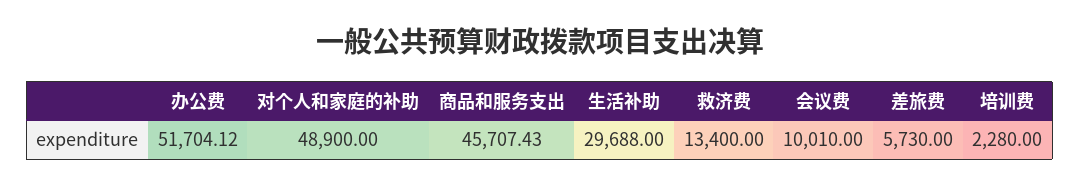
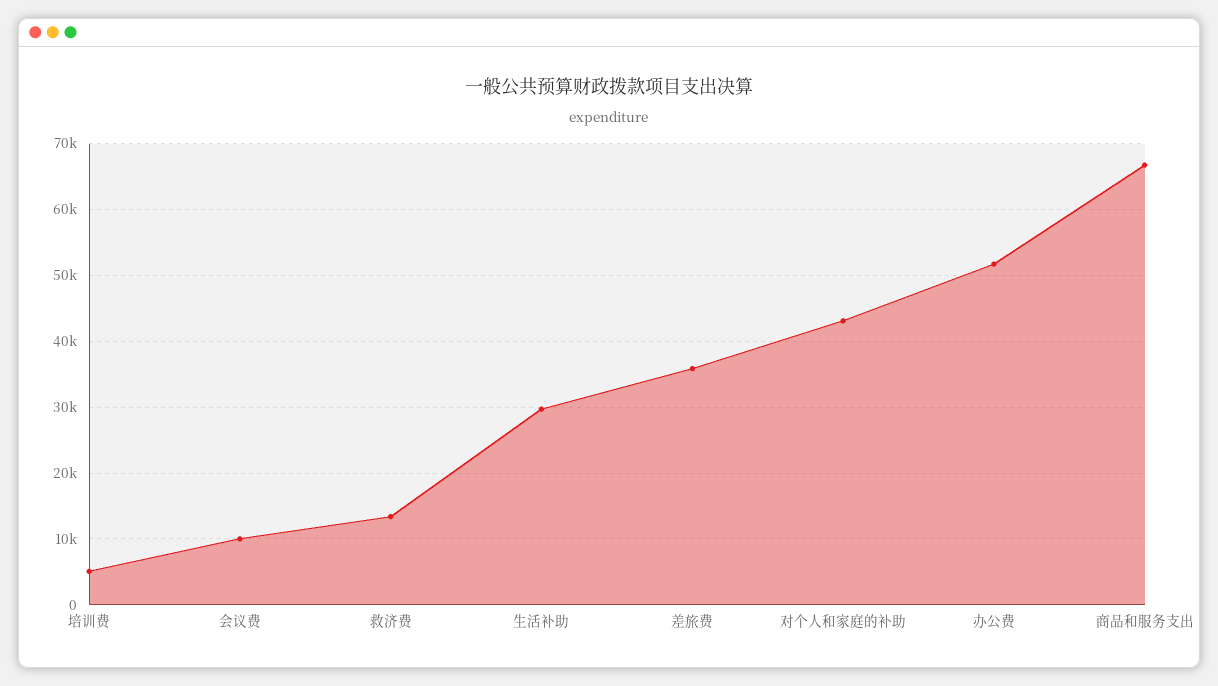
对个人和家庭的补助: 48900 -> 43000
商品和服务支出: 45707.43 -> 67000
差旅费: 5730 -> 36000
培训费: 2280 -> 5000

